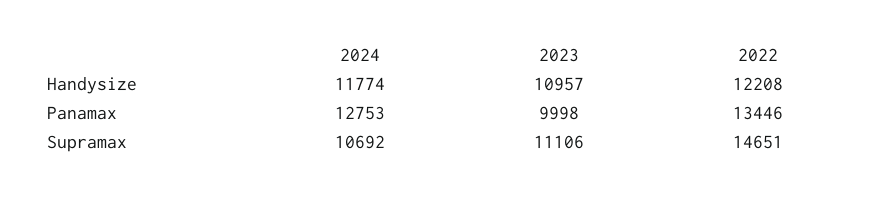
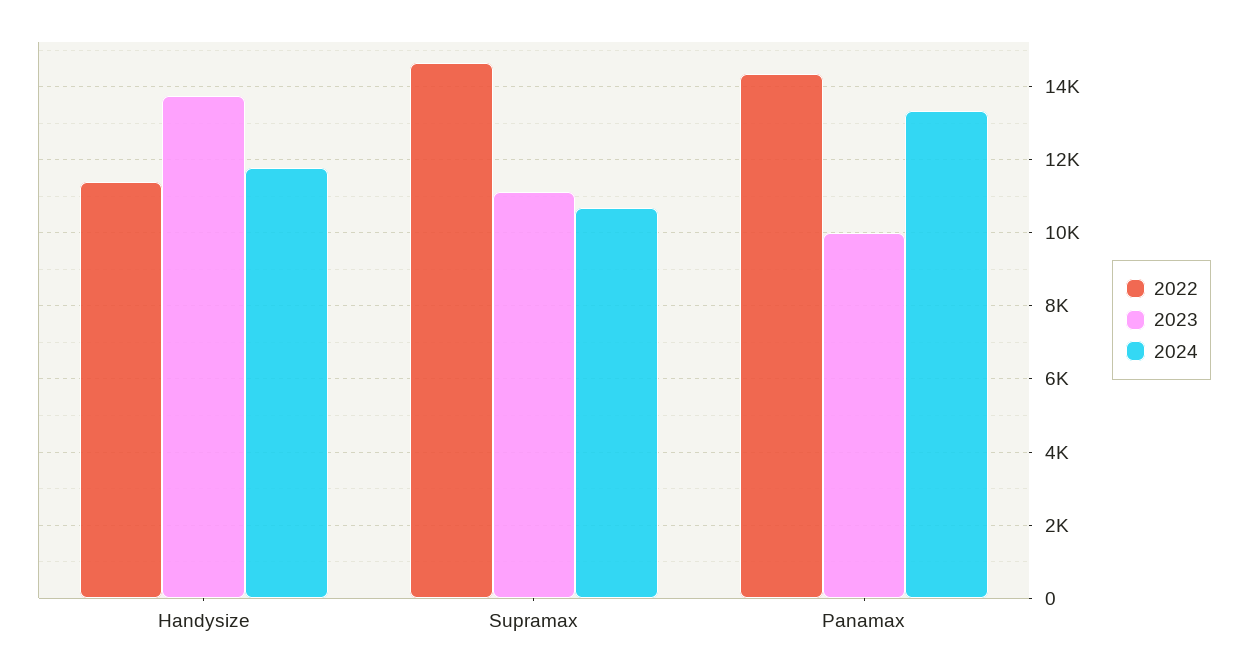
2023, Handysize: 10957 -> 13800
2022, Handysize: 12208 -> 11400
2024, Panamax: 12753 -> 13400
2022, Panamax: 13446 -> 14400

